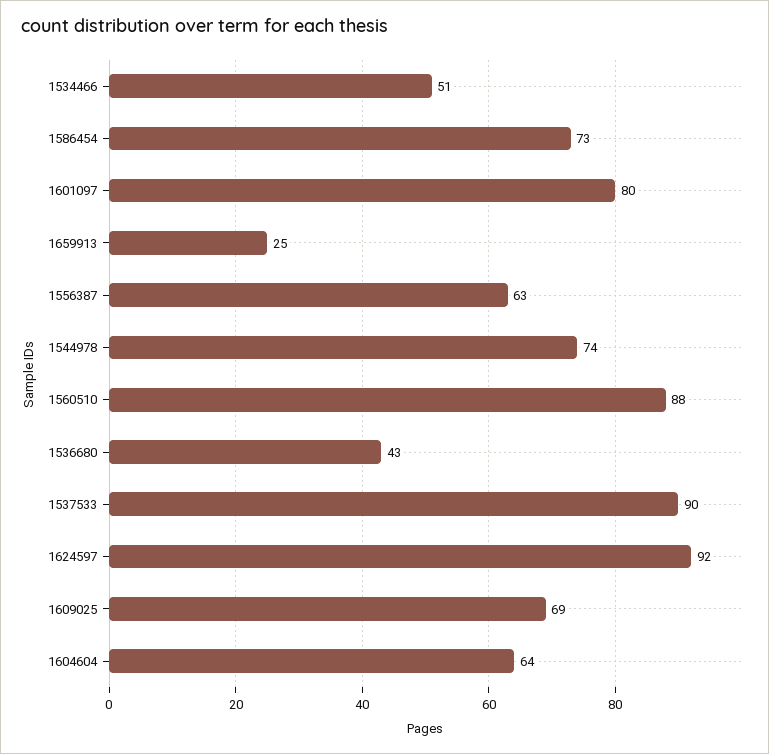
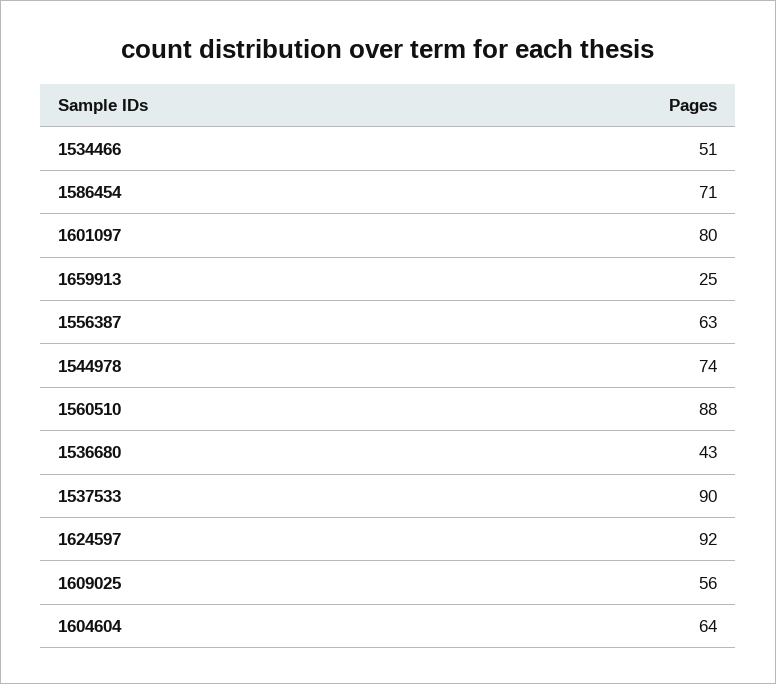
1586454: 73 -> 71
1609025: 69 -> 56

